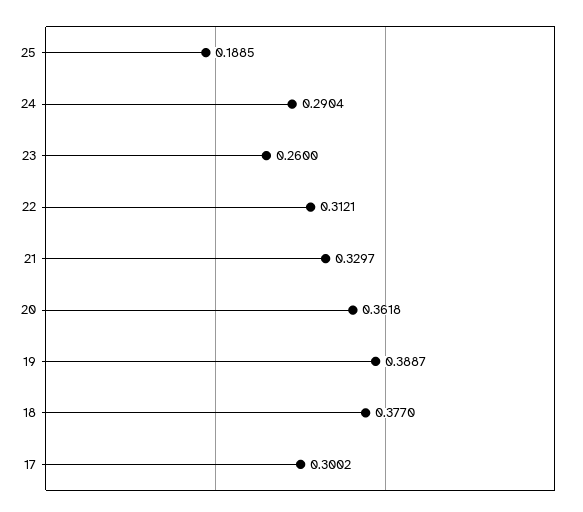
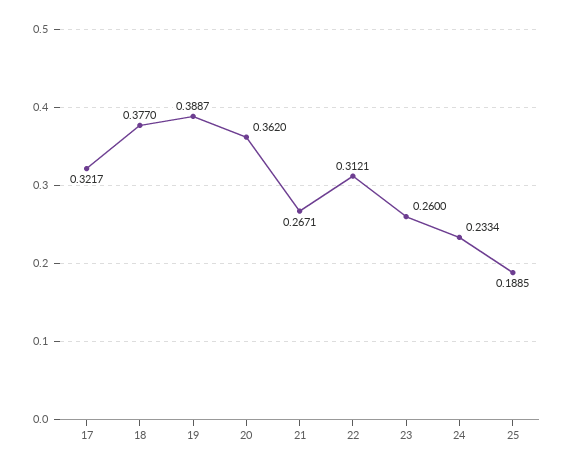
24: 0.2904 -> 0.2334
21: 0.3297 -> 0.2671
20: 0.3618 -> 0.362
17: 0.3002 -> 0.3217

